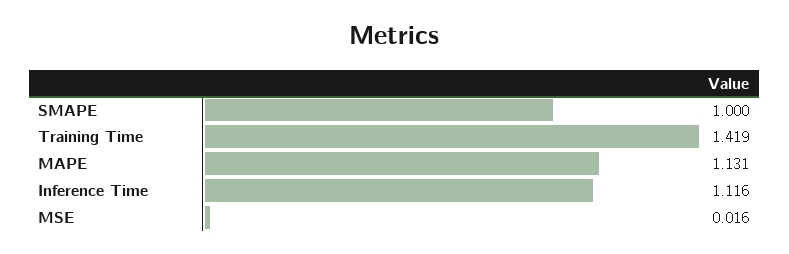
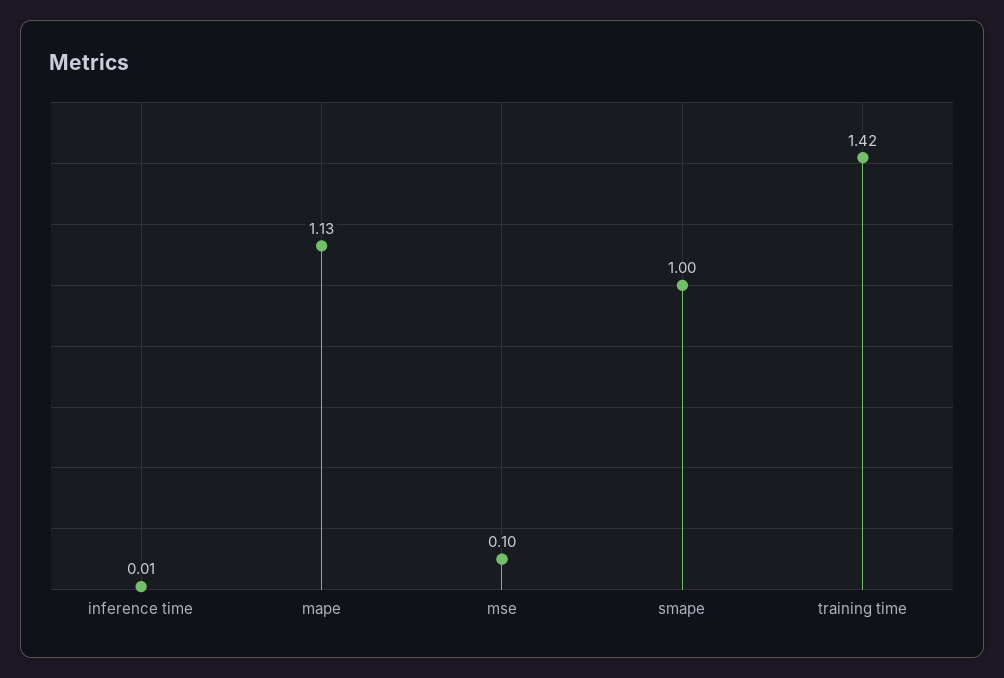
Inference Time: 1.116 -> 0.01
MSE: 0.016 -> 0.1

